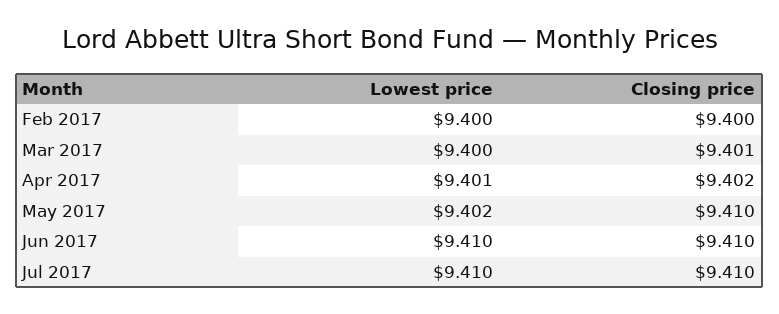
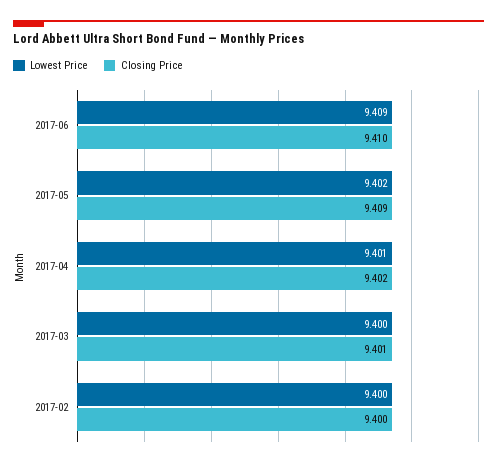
Closing price, May 2017: 9.41 -> 9.409
Lowest price, Jun 2017: 9.41 -> 9.409
Lowest price, Jul 2017: 9.41 -> none
Closing price, Jul 2017: 9.41 -> none

